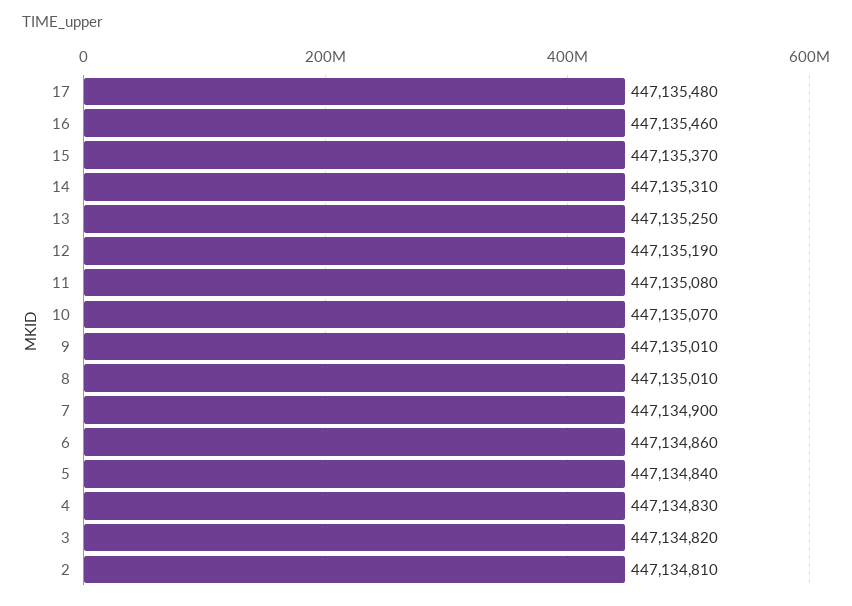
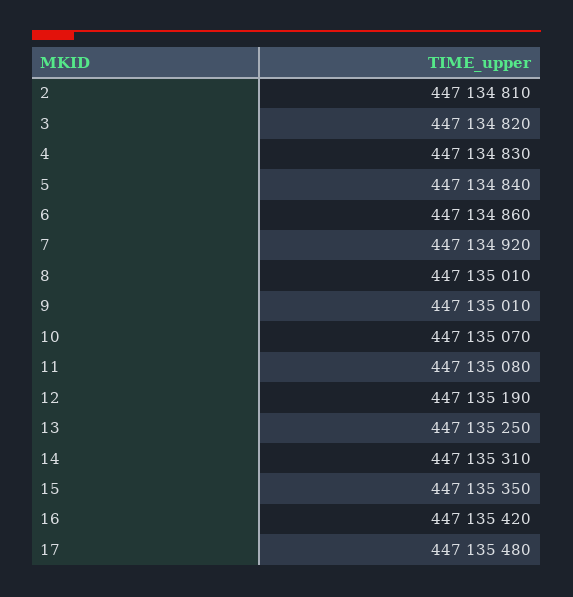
16: 447135460 -> 447135420
15: 447135370 -> 447135350
7: 447134900 -> 447134920

